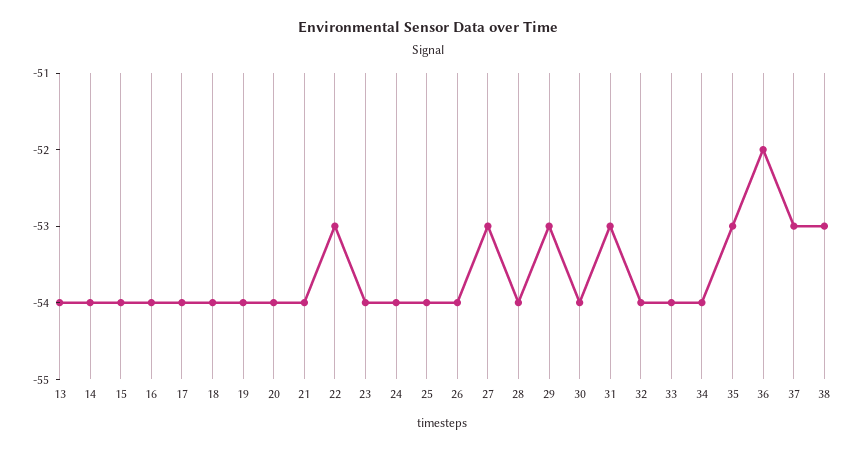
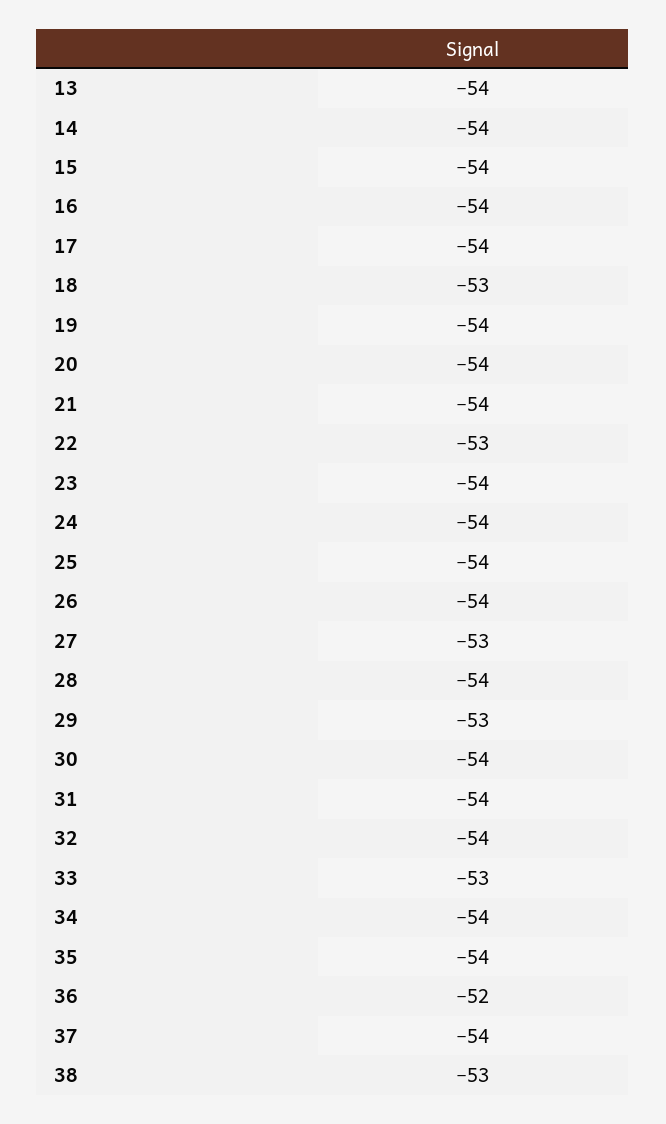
18: -54 -> -53
31: -53 -> -54
33: -54 -> -53
35: -53 -> -54
37: -53 -> -54

